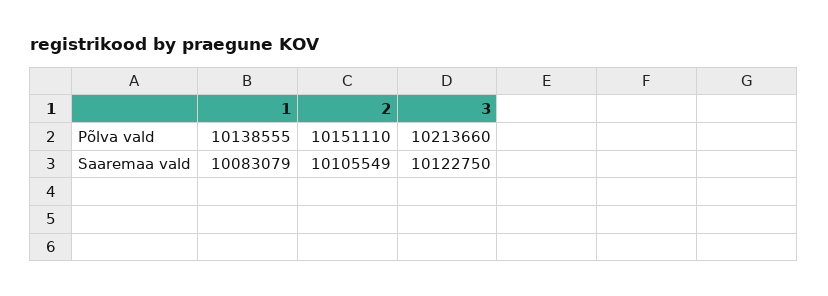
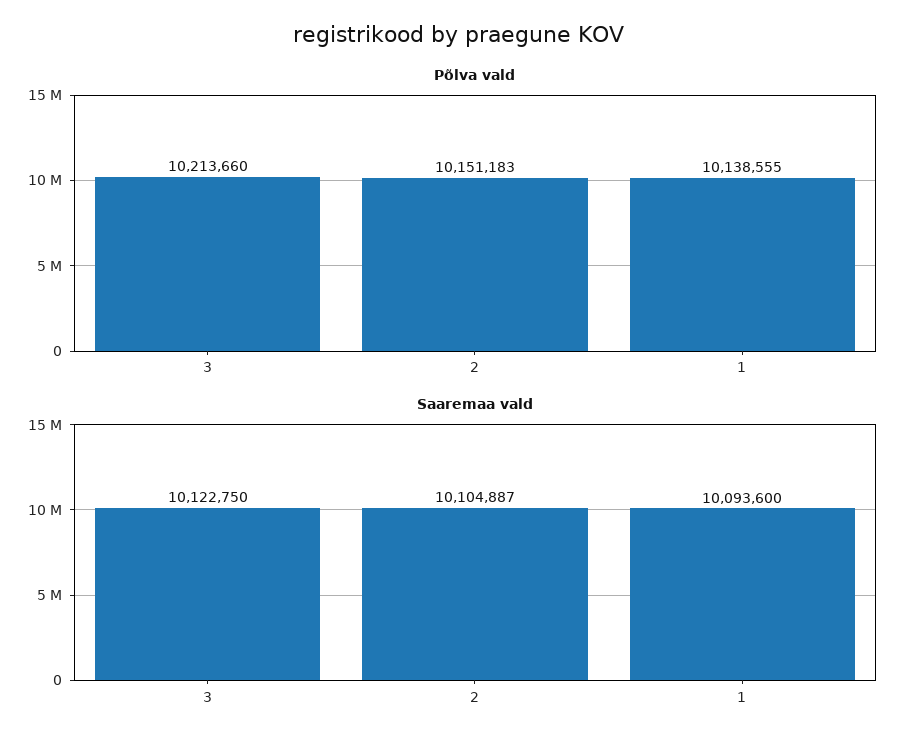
Põlva vald, 2: 10151110 -> 10151183
Saaremaa vald, 1: 10083079 -> 10093600
Saaremaa vald, 2: 10105549 -> 10104887

